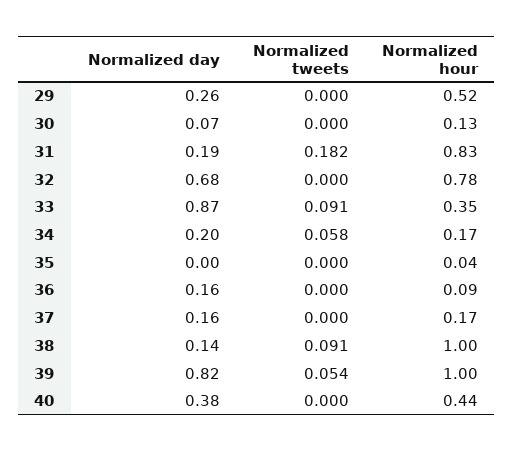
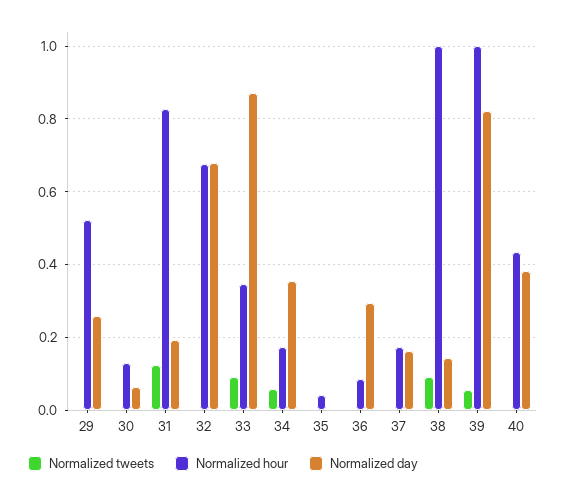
Normalized tweets, 31: 0.182 -> 0.12
Normalized hour, 32: 0.78 -> 0.68
Normalized day, 34: 0.2 -> 0.36
Normalized day, 36: 0.16 -> 0.3

